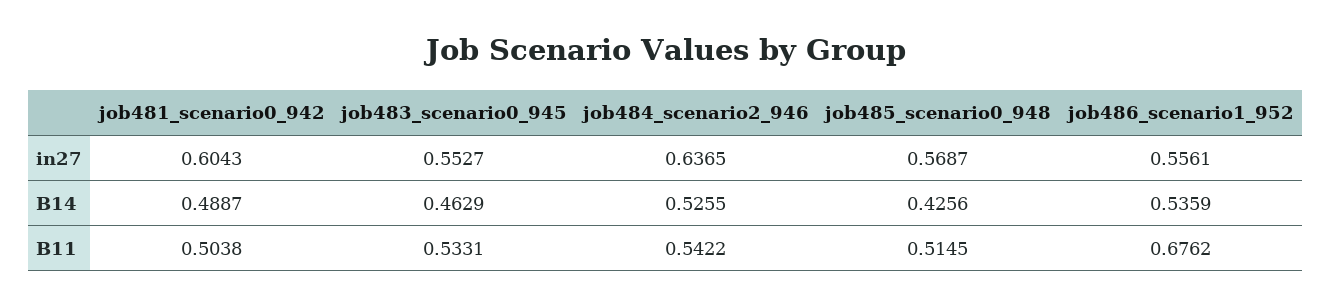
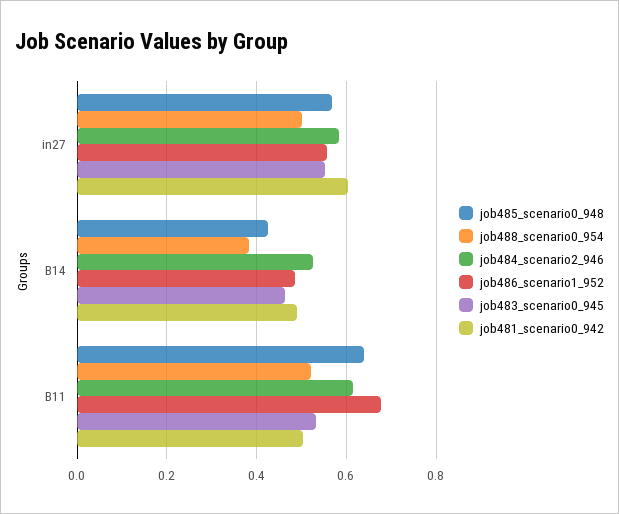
job484_scenario2_946, in27: 0.6365 -> 0.58
job486_scenario1_952, B14: 0.5359 -> 0.48
job484_scenario2_946, B11: 0.5422 -> 0.62
job485_scenario0_948, B11: 0.5145 -> 0.64
job488_scenario0_954, in27: none -> 0.5
job488_scenario0_954, B14: none -> 0.38
job488_scenario0_954, B11: none -> 0.52

